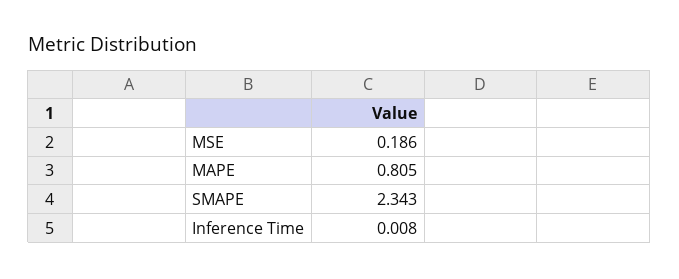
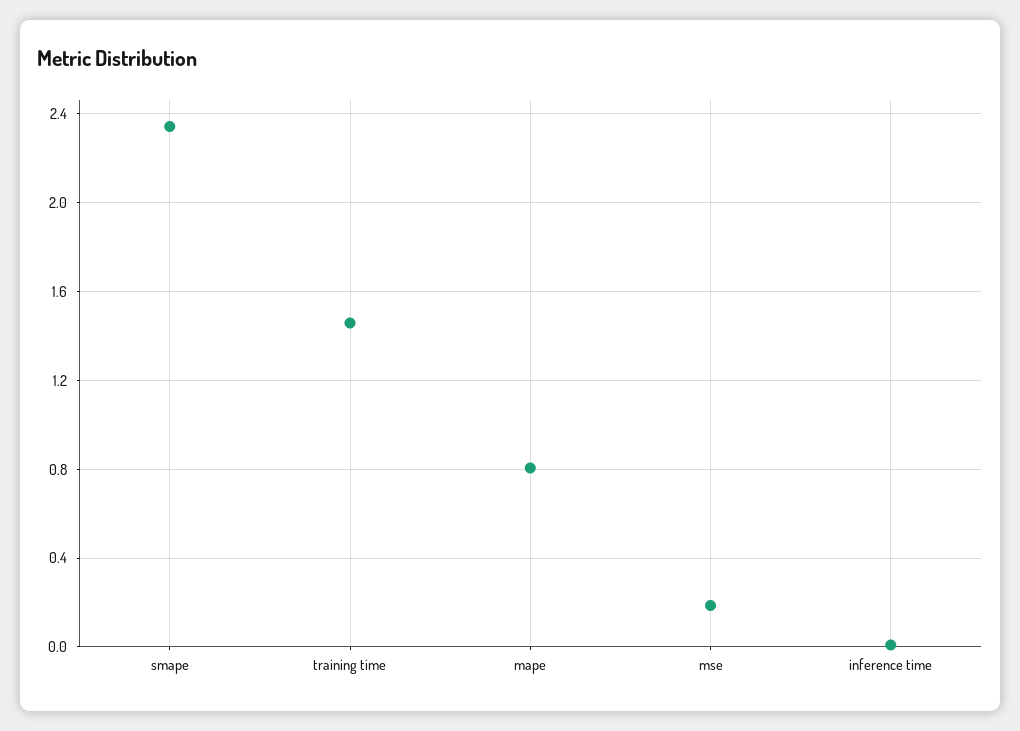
training time: none -> 1.45

